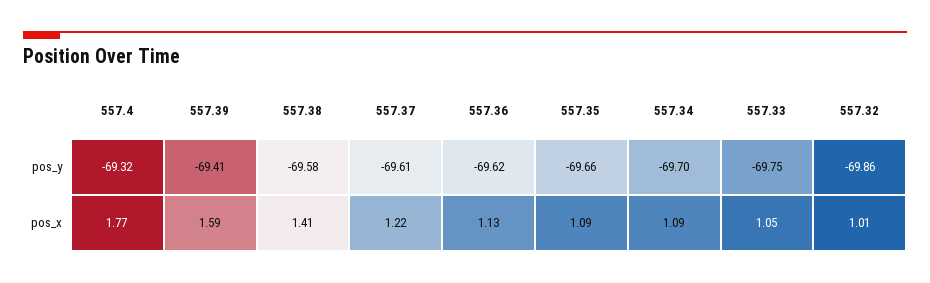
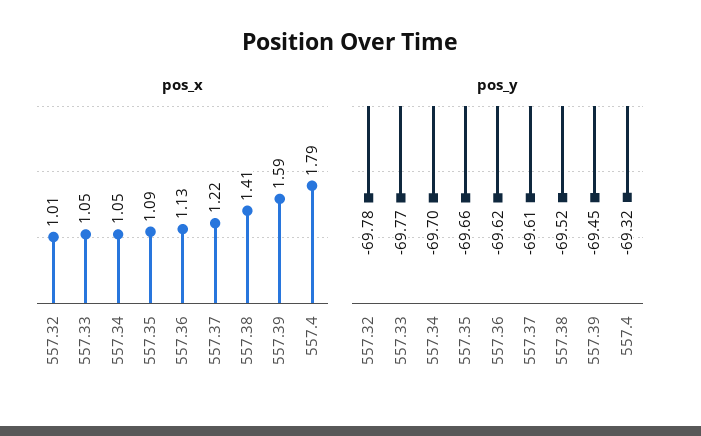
pos_y, 557.39: -69.41 -> -69.45
pos_y, 557.38: -69.58 -> -69.52
pos_y, 557.33: -69.75 -> -69.77
pos_y, 557.32: -69.86 -> -69.78
pos_x, 557.4: 1.77 -> 1.79
pos_x, 557.34: 1.09 -> 1.05

